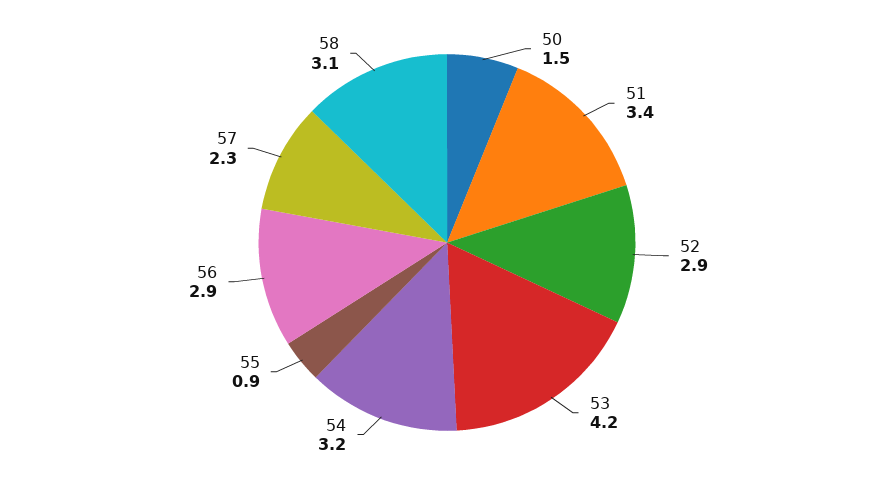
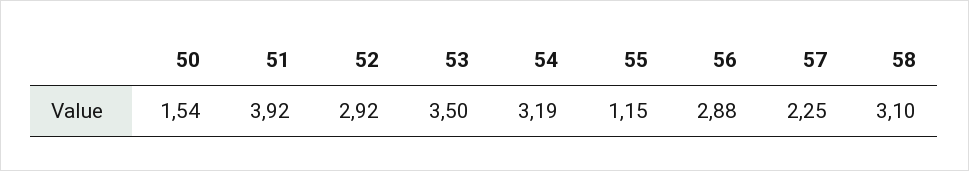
51: 3.4 -> 3.92
53: 4.2 -> 3.5
55: 0.9 -> 1.15

